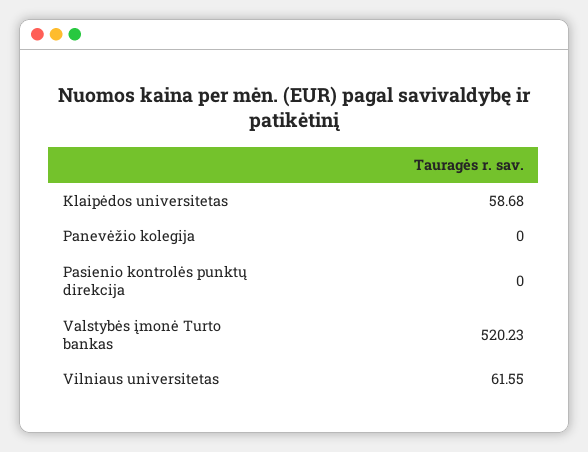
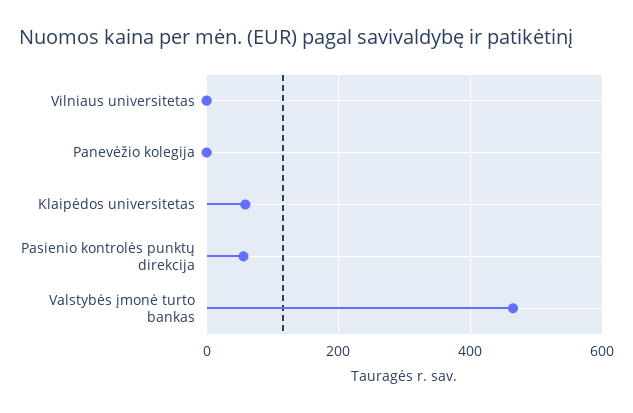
Pasienio kontrolės punktų direkcija: 0 -> 60
Valstybės įmonė Turto bankas: 520.23 -> 460
Vilniaus universitetas: 61.55 -> 0

